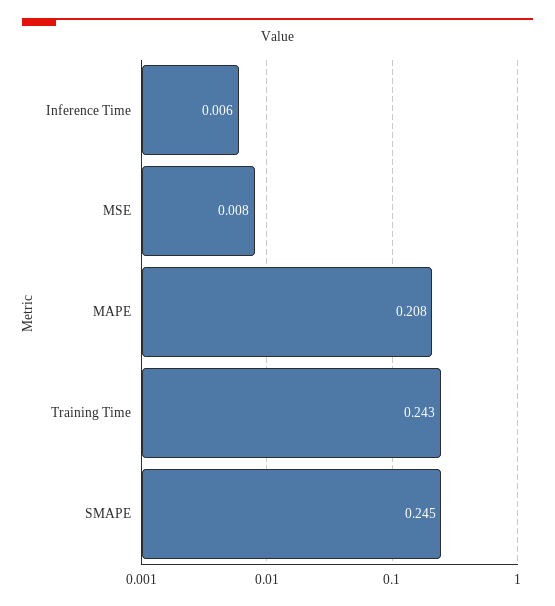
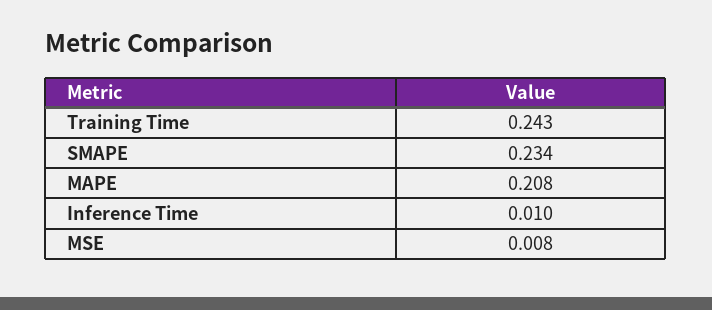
Inference Time: 0.006 -> 0.01
SMAPE: 0.245 -> 0.234

